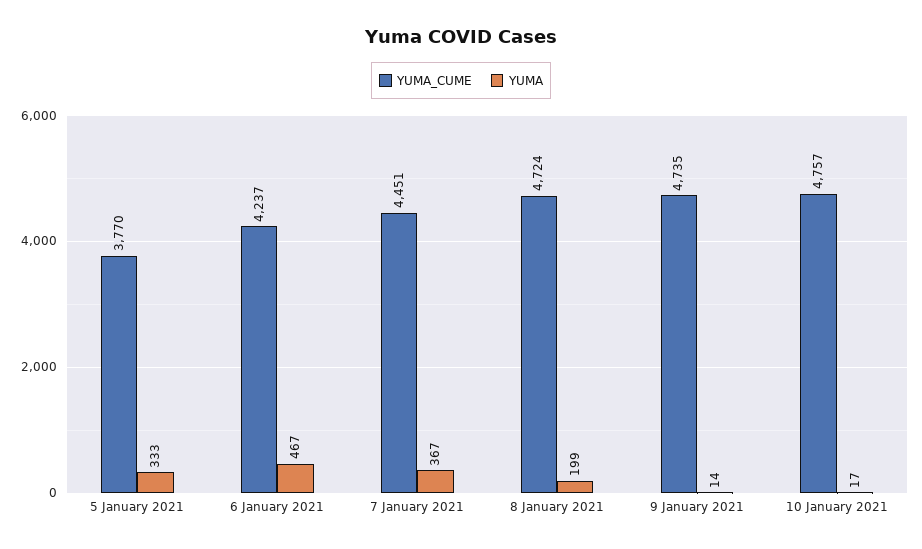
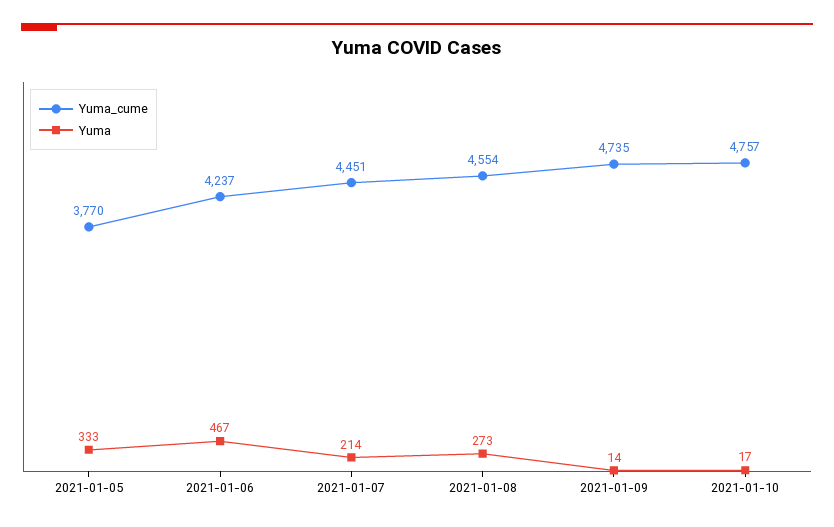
YUMA, 7 January 2021: 367 -> 214
YUMA_CUME, 8 January 2021: 4724 -> 4554
YUMA, 8 January 2021: 199 -> 273

